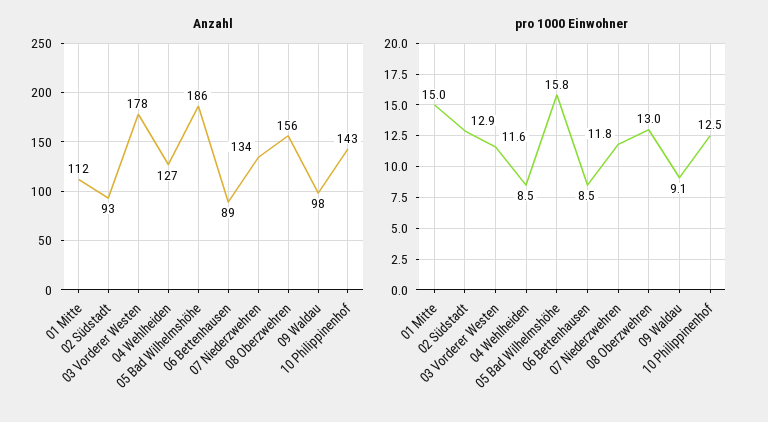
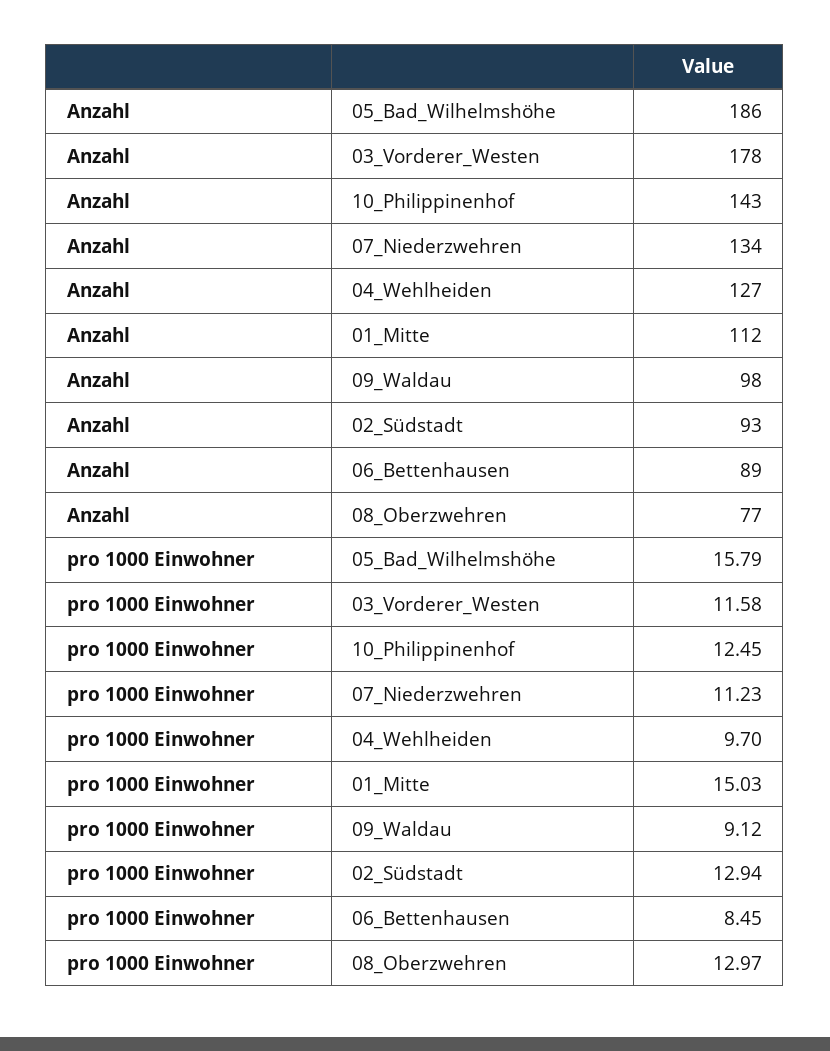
Anzahl, 08 Oberzwehren: 156 -> 77
pro 1000 Einwohner, 04 Wehlheiden: 8.5 -> 9.7
pro 1000 Einwohner, 07 Niederzwehren: 11.8 -> 11.23

